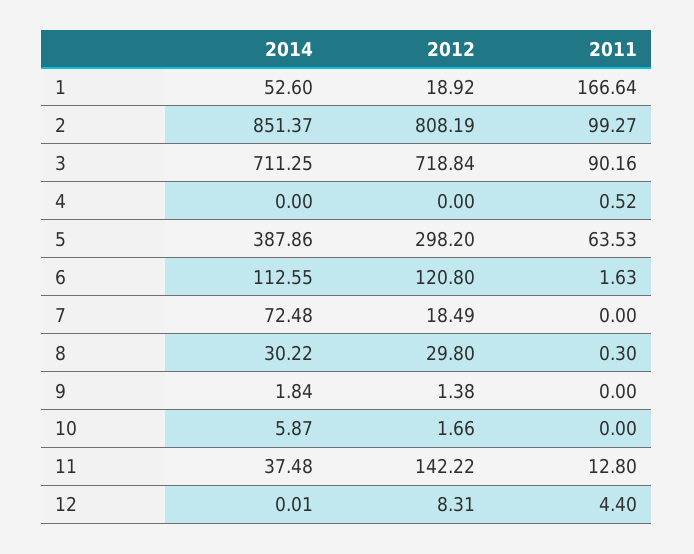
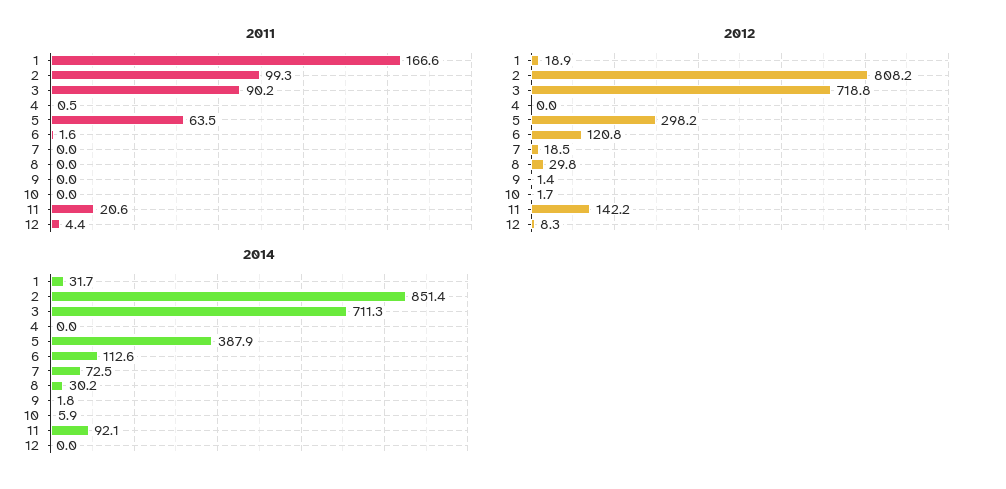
2014, 1: 52.6 -> 31.7
2011, 8: 0.3 -> 0
2014, 11: 37.48 -> 92.1
2011, 11: 12.8 -> 20.6

